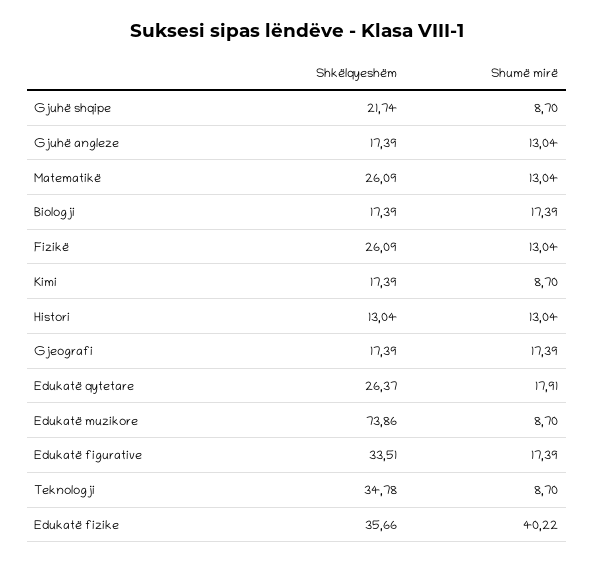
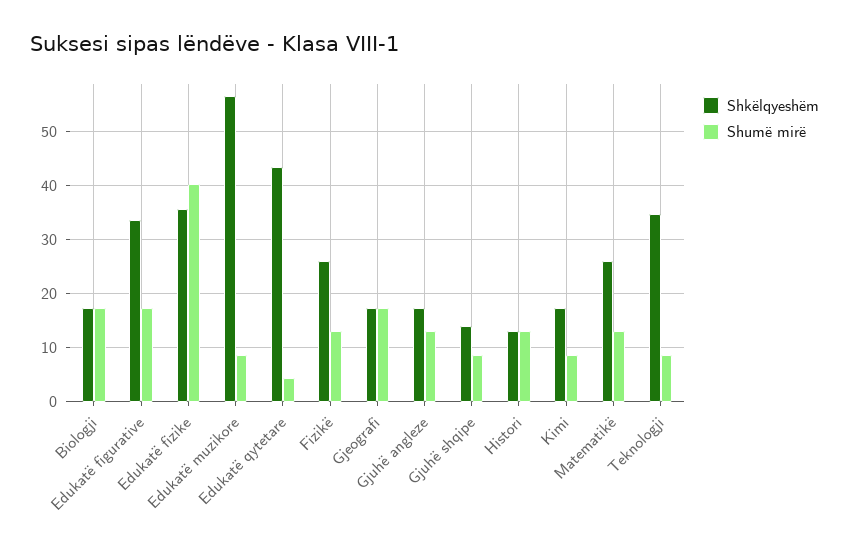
Shkëlqyeshëm, Gjuhë shqipe: 21.74 -> 14
Shkëlqyeshëm, Edukatë qytetare: 26.37 -> 44
Shumë mirë, Edukatë qytetare: 17.91 -> 4
Shkëlqyeshëm, Edukatë muzikore: 73.86 -> 56

